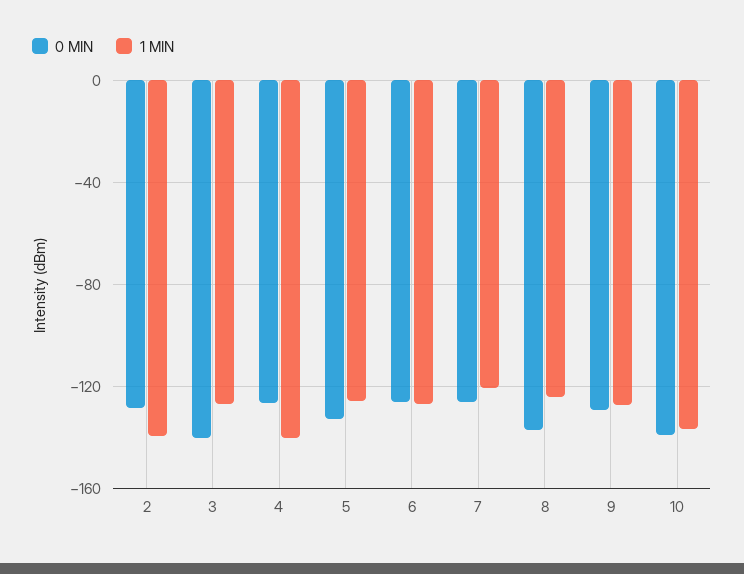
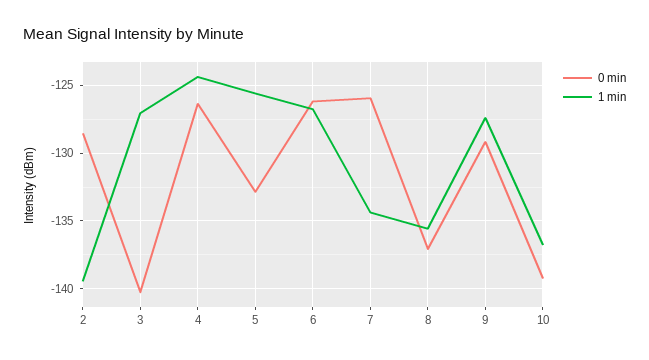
1 MIN, 4: -140 -> -124.5
1 MIN, 7: -120 -> -134.5
1 MIN, 8: -125 -> -135.5

